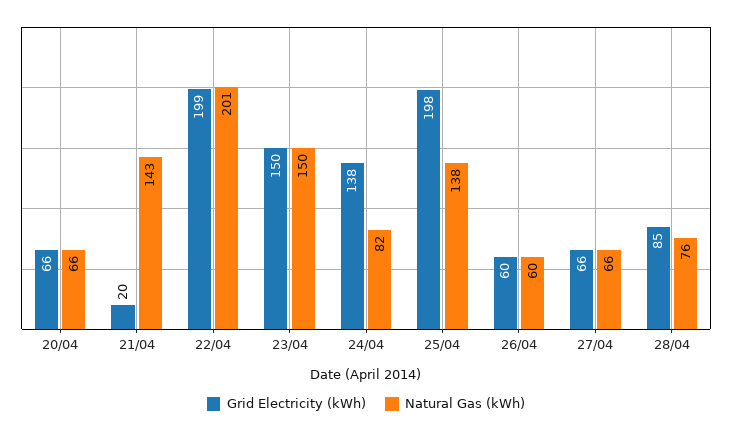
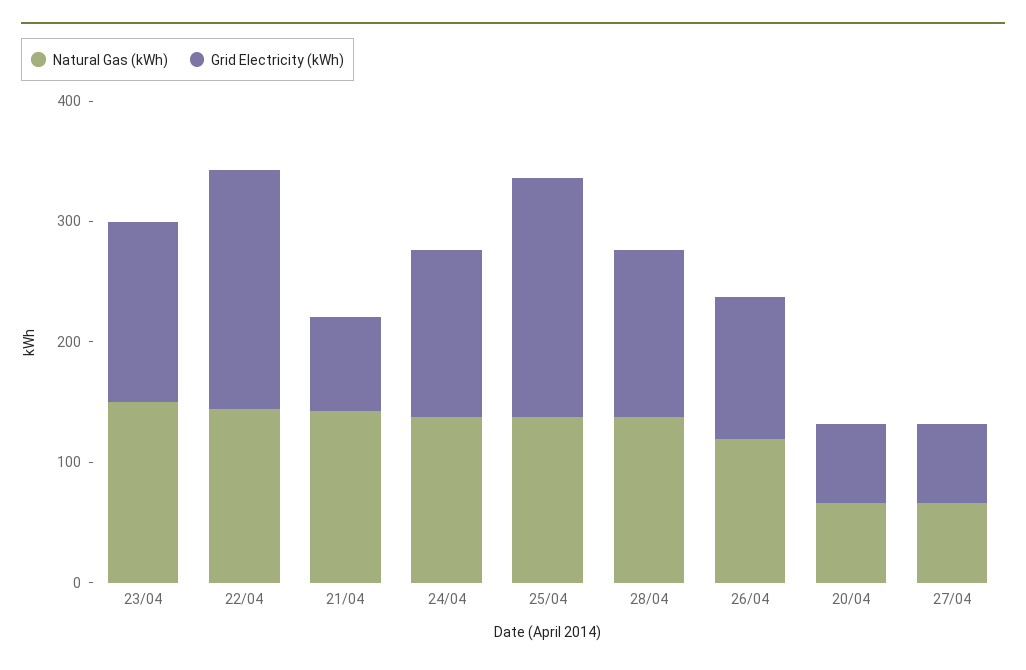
Grid Electricity (kWh), 21/04: 20 -> 80
Natural Gas (kWh), 22/04: 201 -> 140
Natural Gas (kWh), 24/04: 82 -> 140
Grid Electricity (kWh), 26/04: 60 -> 120
Natural Gas (kWh), 26/04: 60 -> 120
Grid Electricity (kWh), 28/04: 85 -> 140
Natural Gas (kWh), 28/04: 76 -> 140

